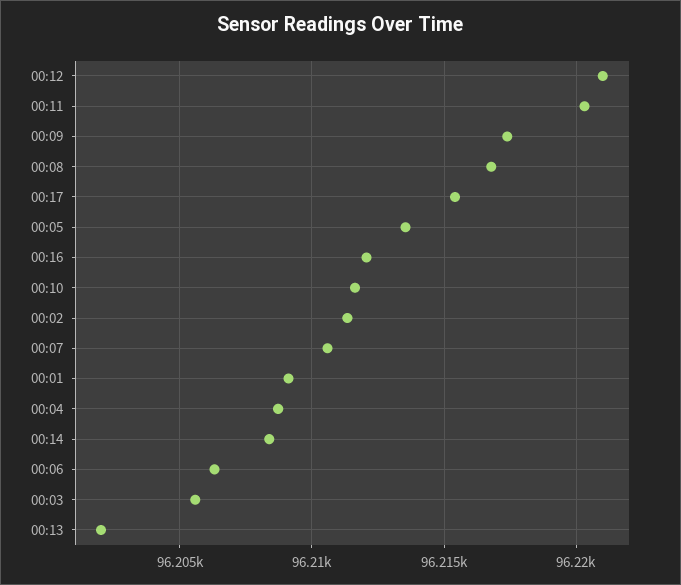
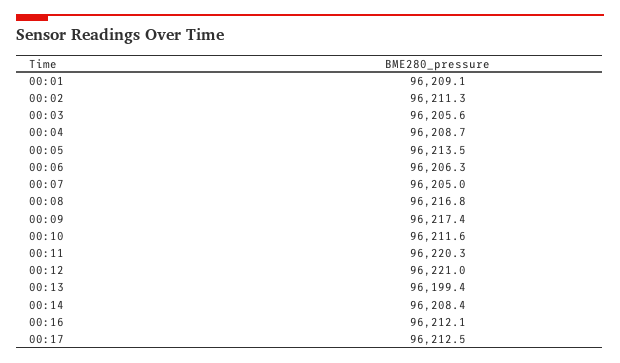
00:17: 96215.5 -> 96212.5
00:07: 96210.5 -> 96205
00:13: 96202 -> 96199.4

